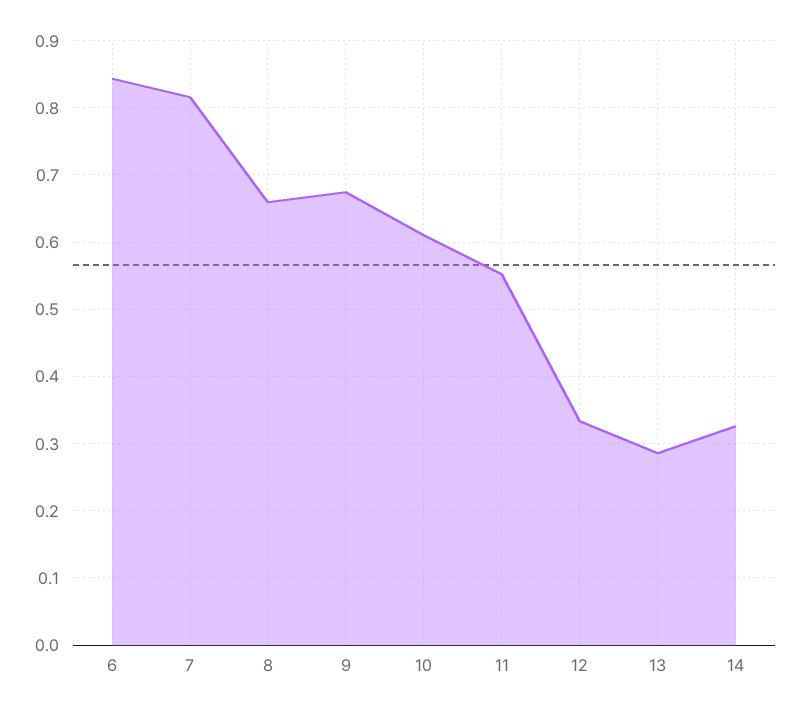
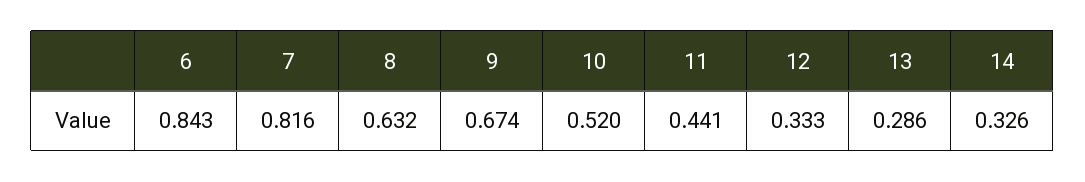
8: 0.66 -> 0.632
10: 0.61 -> 0.52
11: 0.55 -> 0.441

